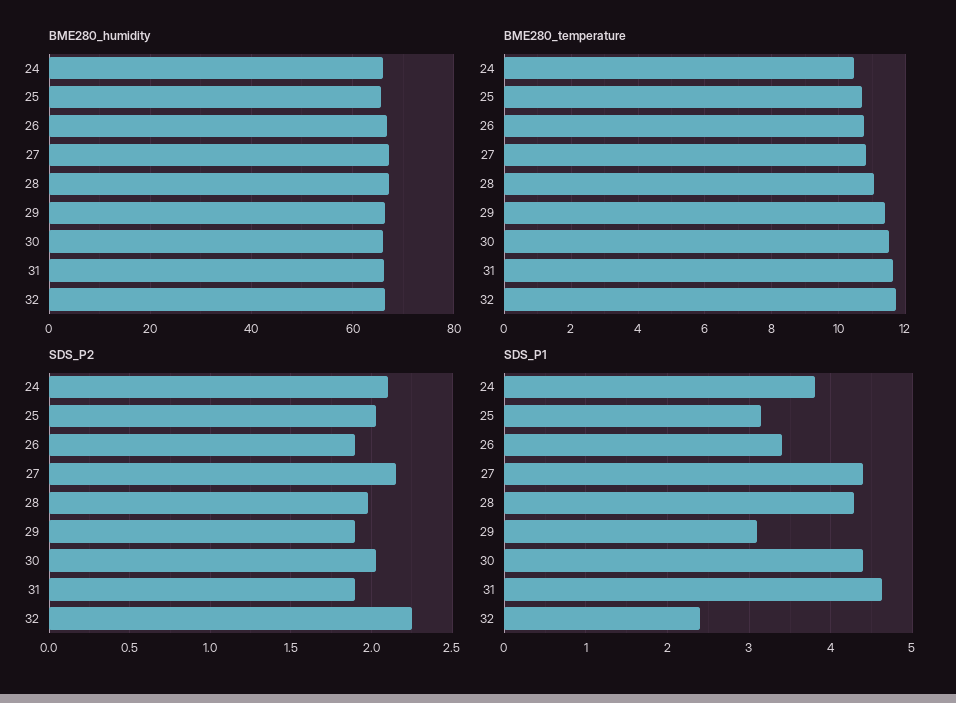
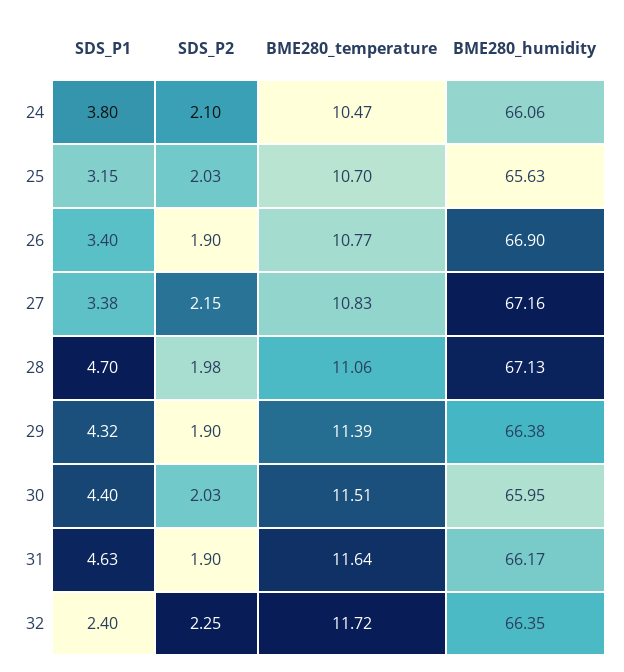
SDS_P1, 27: 4.4 -> 3.38
SDS_P1, 28: 4.3 -> 4.7
SDS_P1, 29: 3.1 -> 4.32

